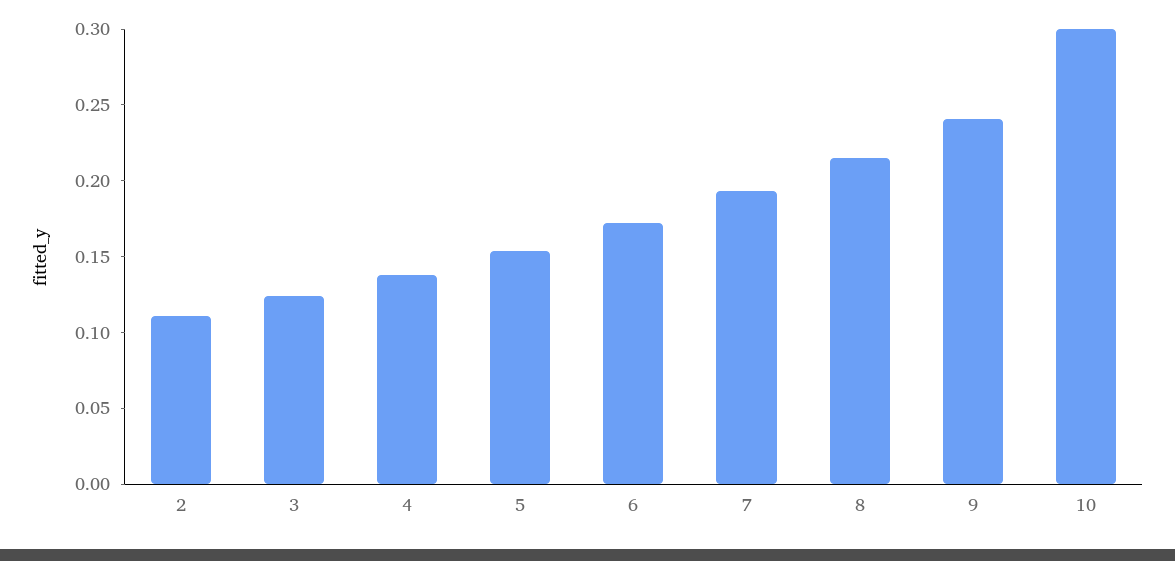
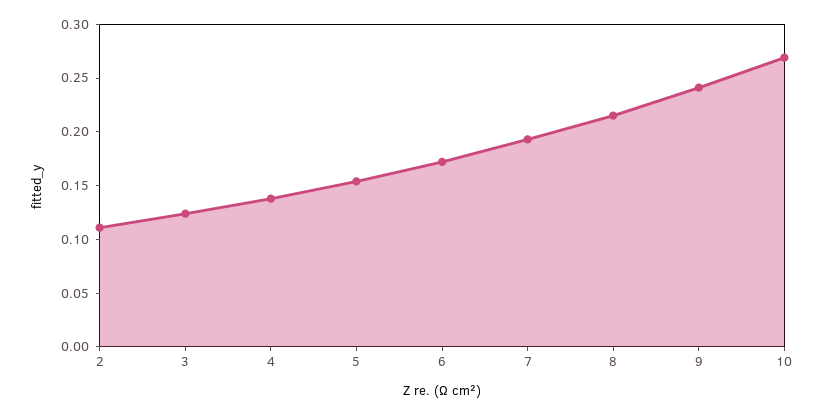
10: 0.3 -> 0.27

